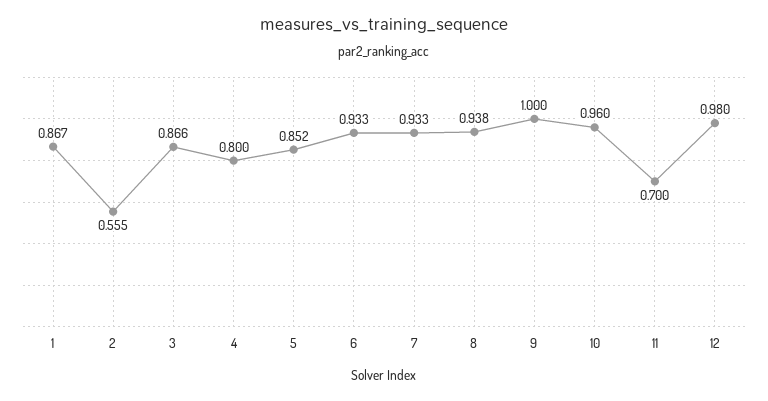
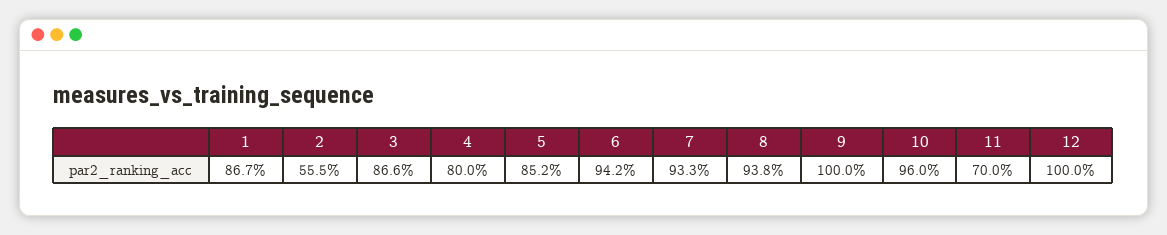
6: 0.933 -> 0.942
12: 0.98 -> 1

